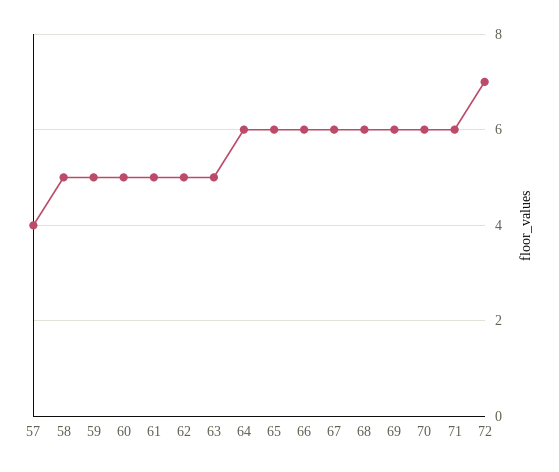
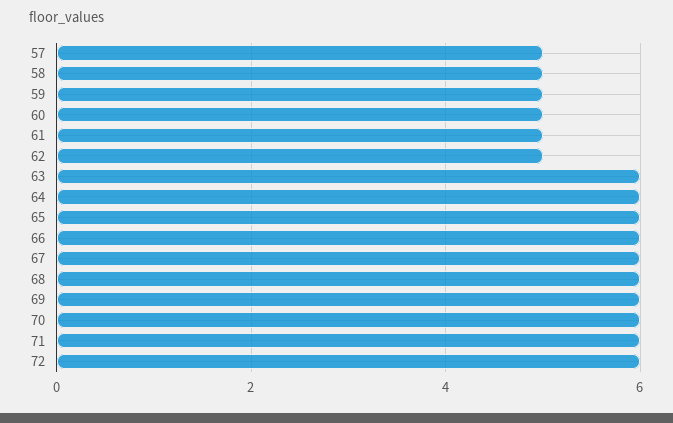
57: 4 -> 5
63: 5 -> 6
72: 7 -> 6

